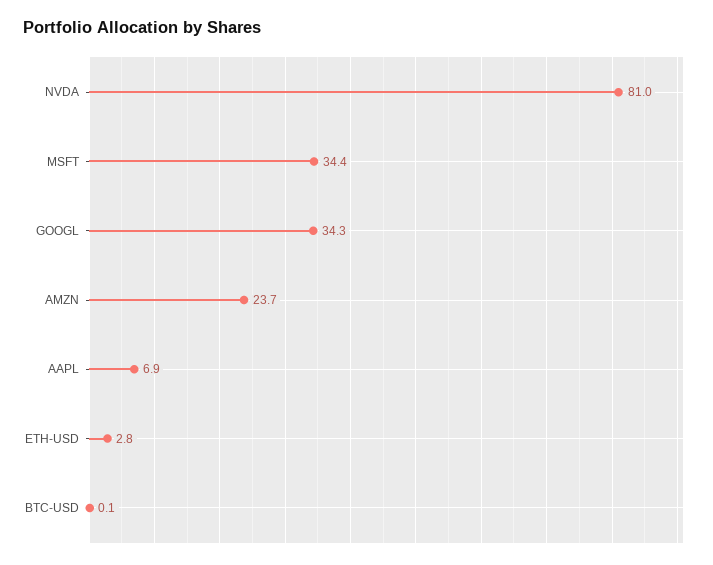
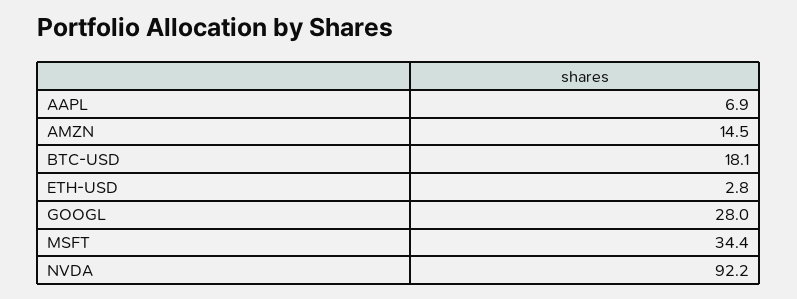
NVDA: 81 -> 92.2
GOOGL: 34.3 -> 28
AMZN: 23.7 -> 14.5
BTC-USD: 0.1 -> 18.1

